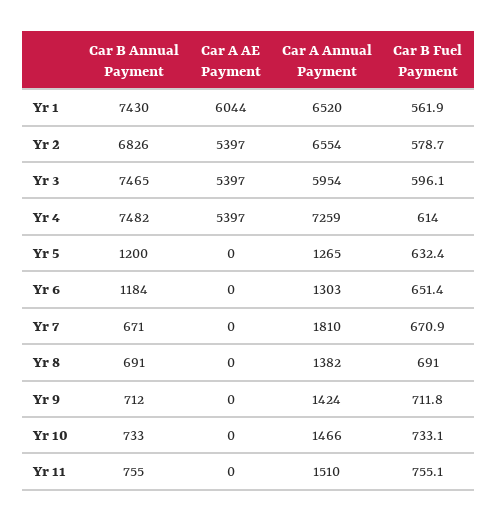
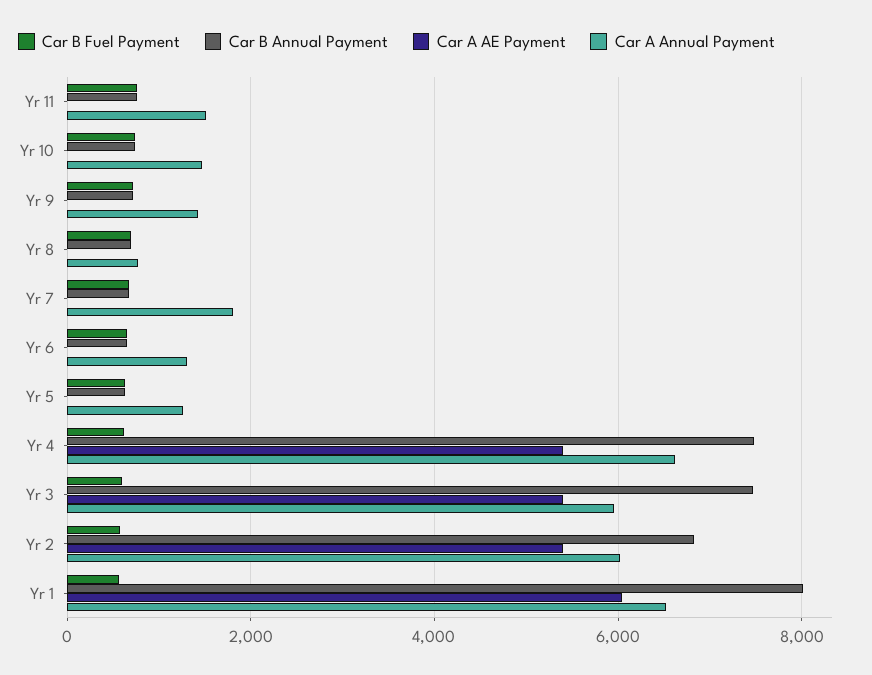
Car B Annual Payment, Yr 1: 7430 -> 8000
Car A Annual Payment, Yr 2: 6554 -> 6000
Car A Annual Payment, Yr 4: 7259 -> 6600
Car B Annual Payment, Yr 5: 1200 -> 600
Car B Annual Payment, Yr 6: 1184 -> 600
Car A Annual Payment, Yr 8: 1382 -> 800

